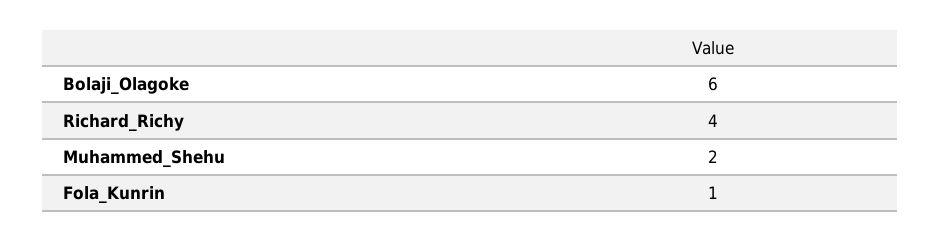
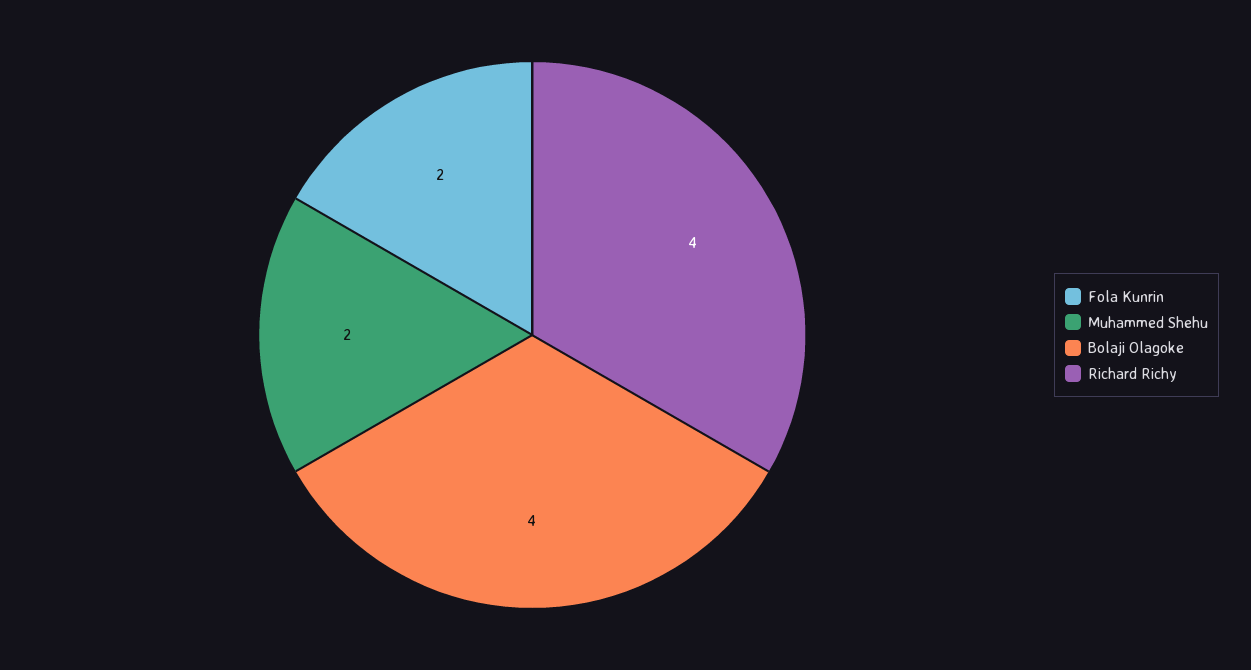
Bolaji_Olagoke: 6 -> 4
Fola_Kunrin: 1 -> 2

